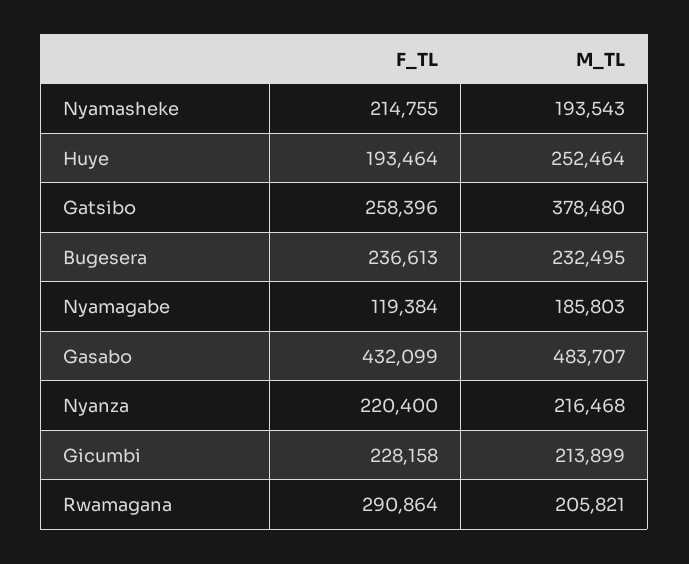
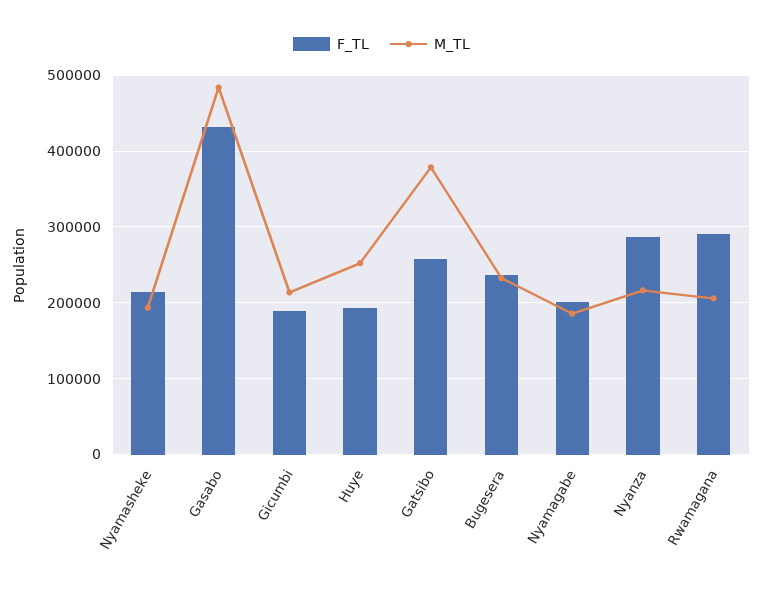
F_TL, Nyamagabe: 119384 -> 200000
F_TL, Nyanza: 220400 -> 290000
F_TL, Gicumbi: 228158 -> 190000

